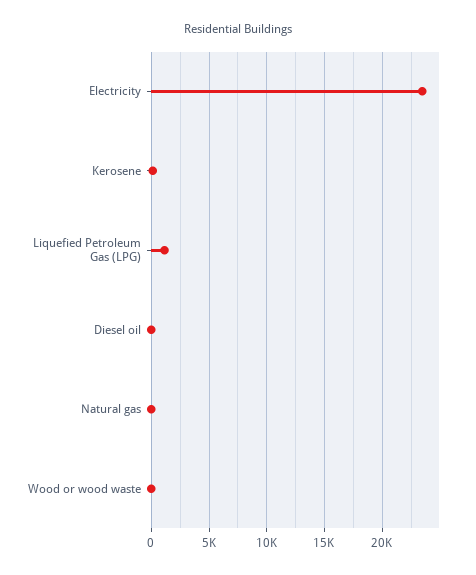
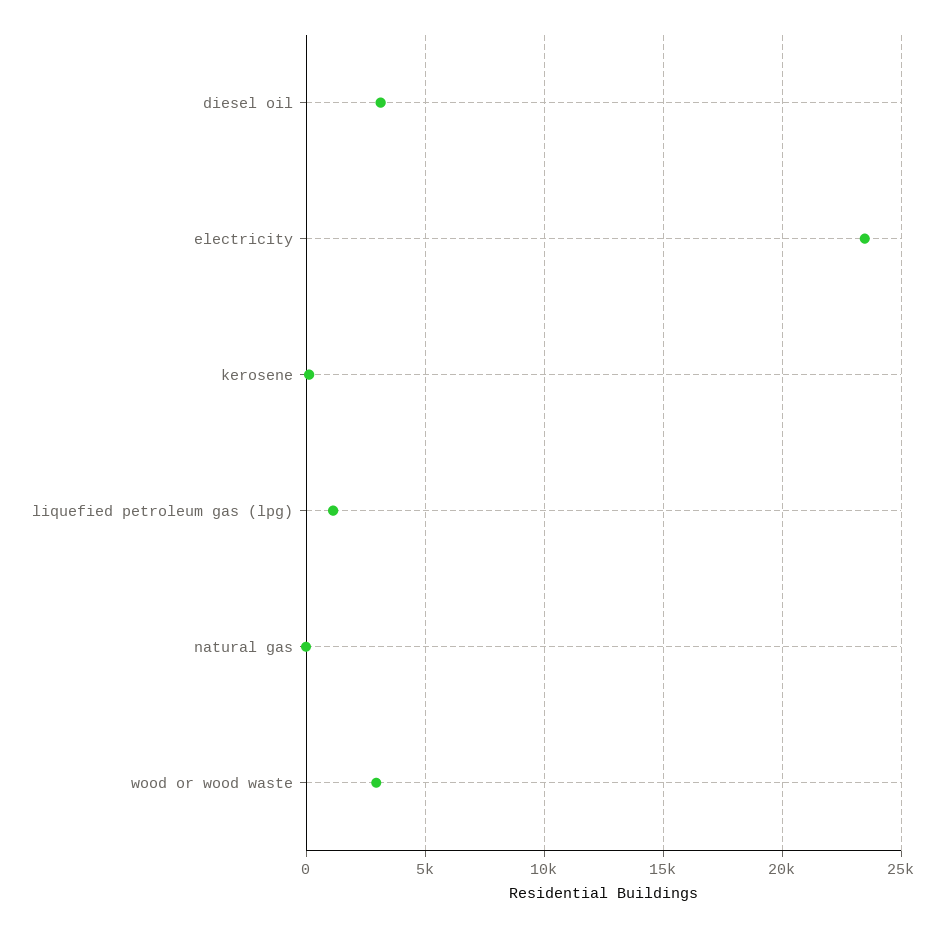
Diesel oil: 0 -> 3000
Wood or wood waste: 0 -> 3000

